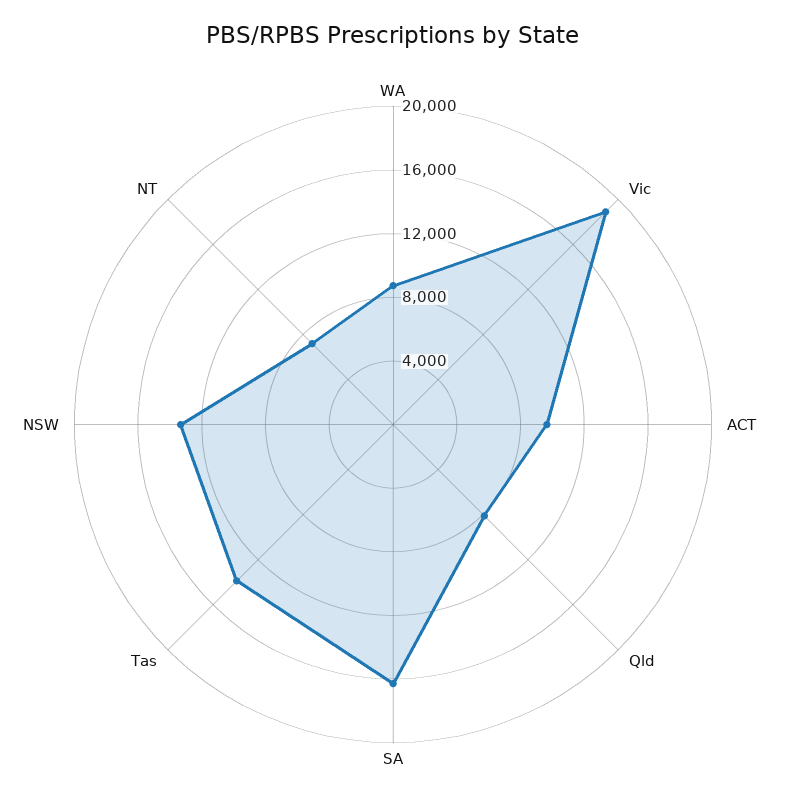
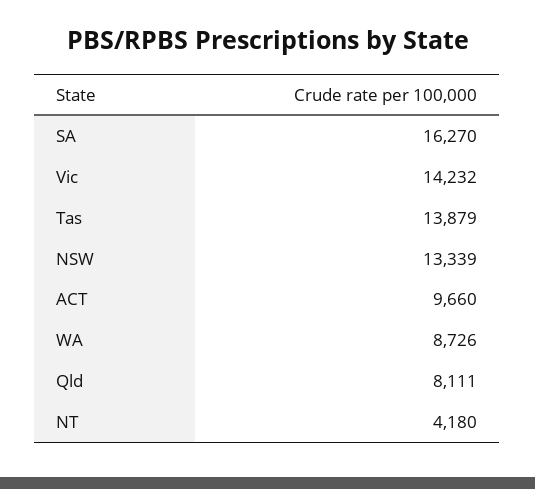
Vic: 19000 -> 14232
NT: 7000 -> 4180

